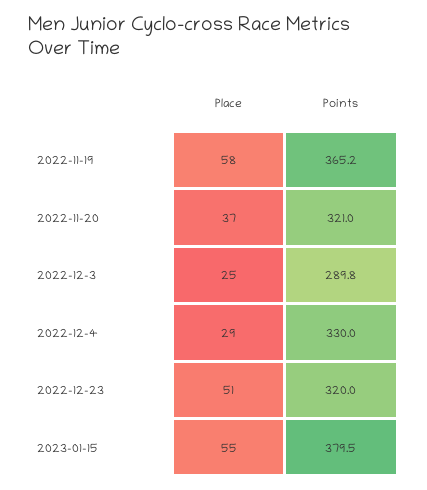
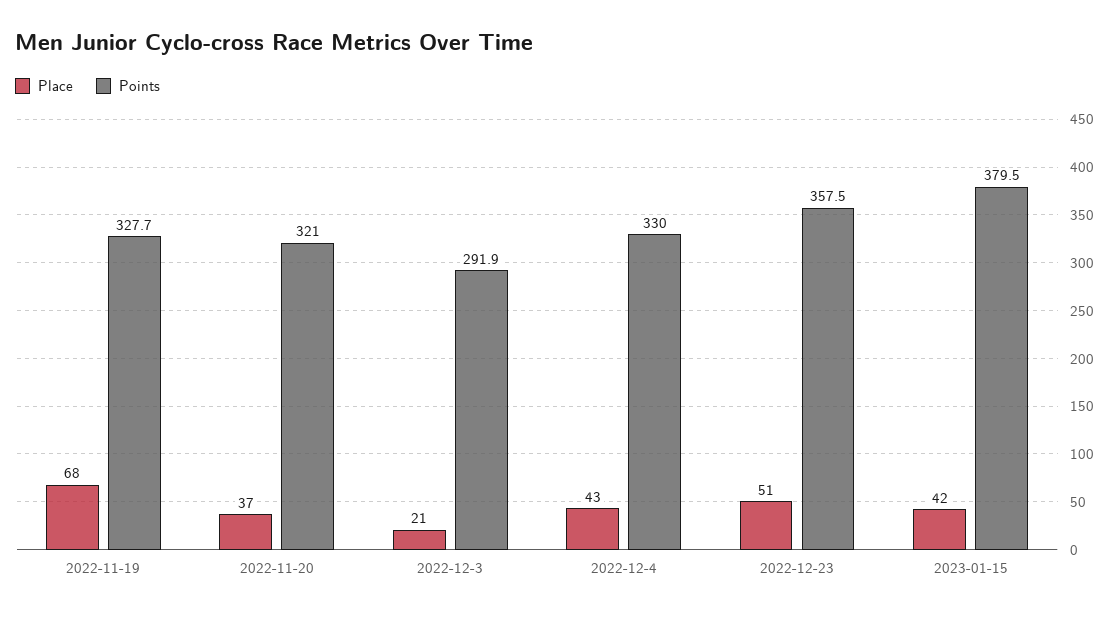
Place, 2022-11-19: 58 -> 68
Points, 2022-11-19: 365.2 -> 327.7
Place, 2022-12-3: 25 -> 21
Points, 2022-12-3: 289.8 -> 291.9
Place, 2022-12-4: 29 -> 43
Points, 2022-12-23: 320 -> 357.5
Place, 2023-01-15: 55 -> 42

